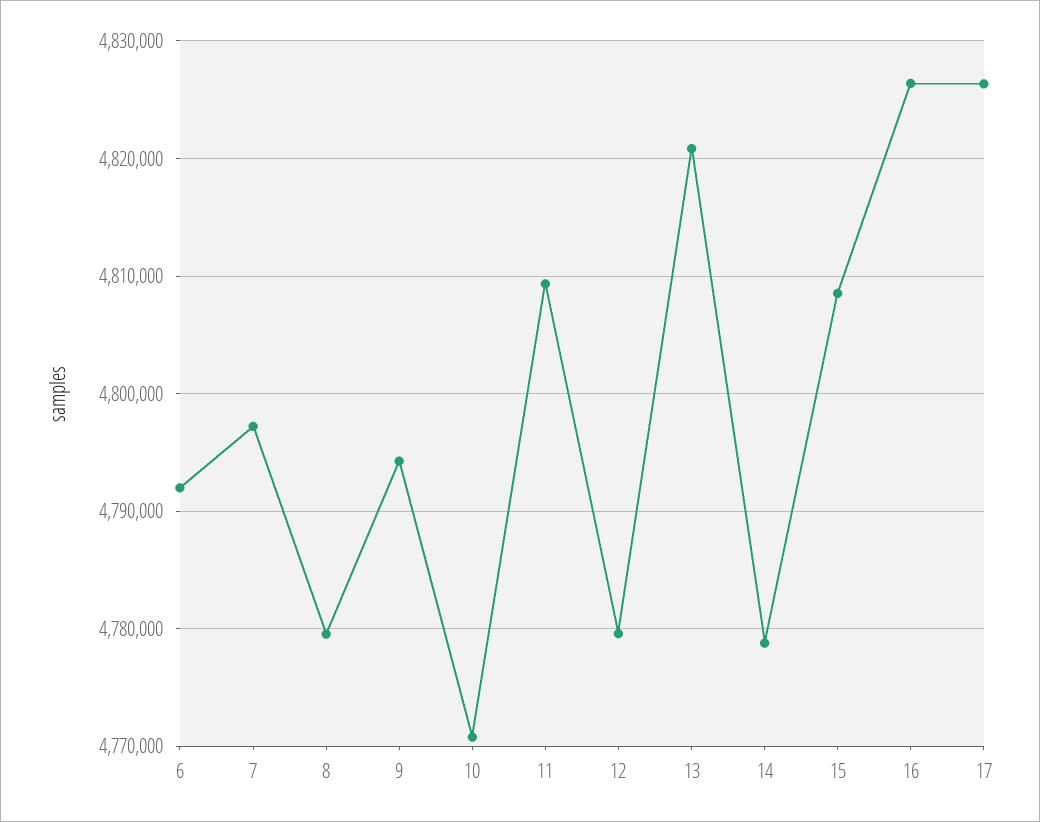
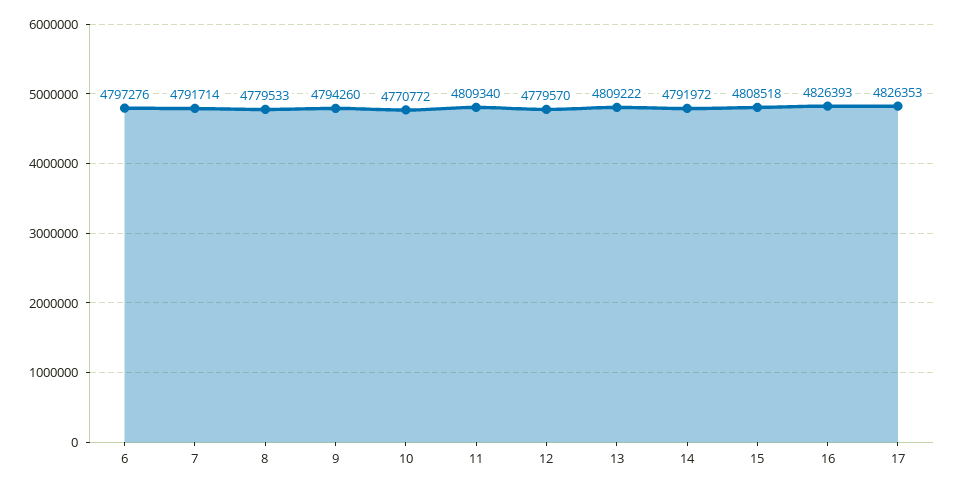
6: 4792000 -> 4797276
7: 4797000 -> 4791714
13: 4821000 -> 4809222
14: 4779000 -> 4791972

